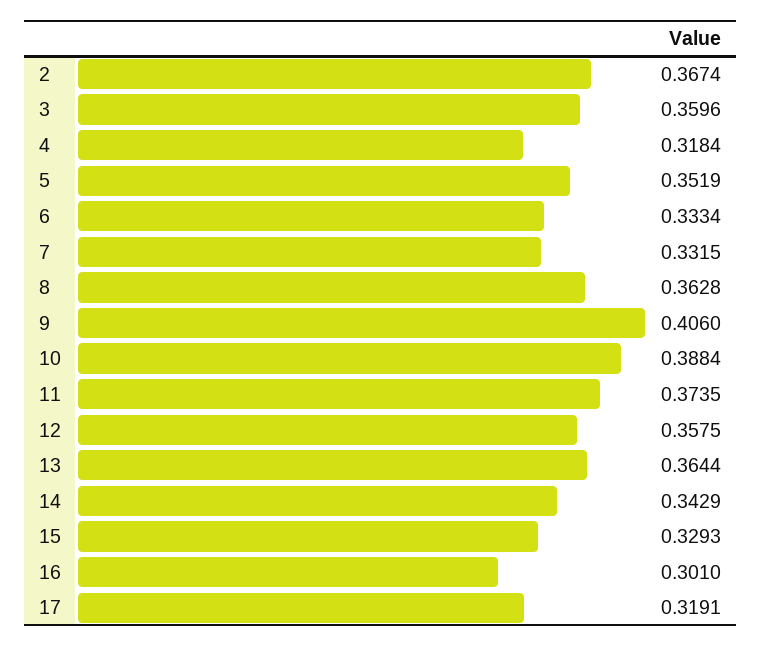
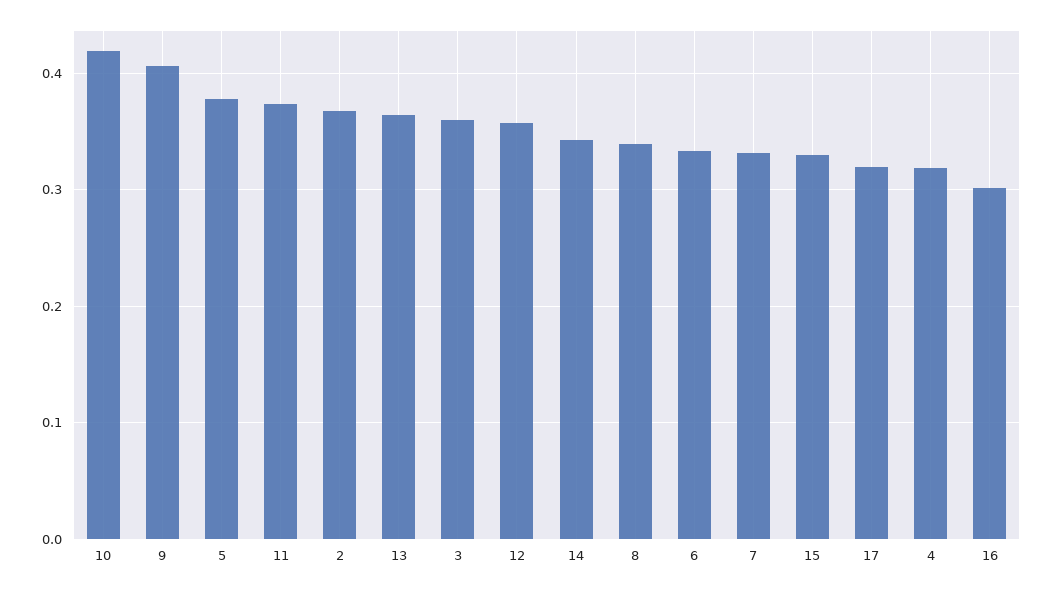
5: 0.3519 -> 0.38
8: 0.3628 -> 0.34
10: 0.3884 -> 0.42

